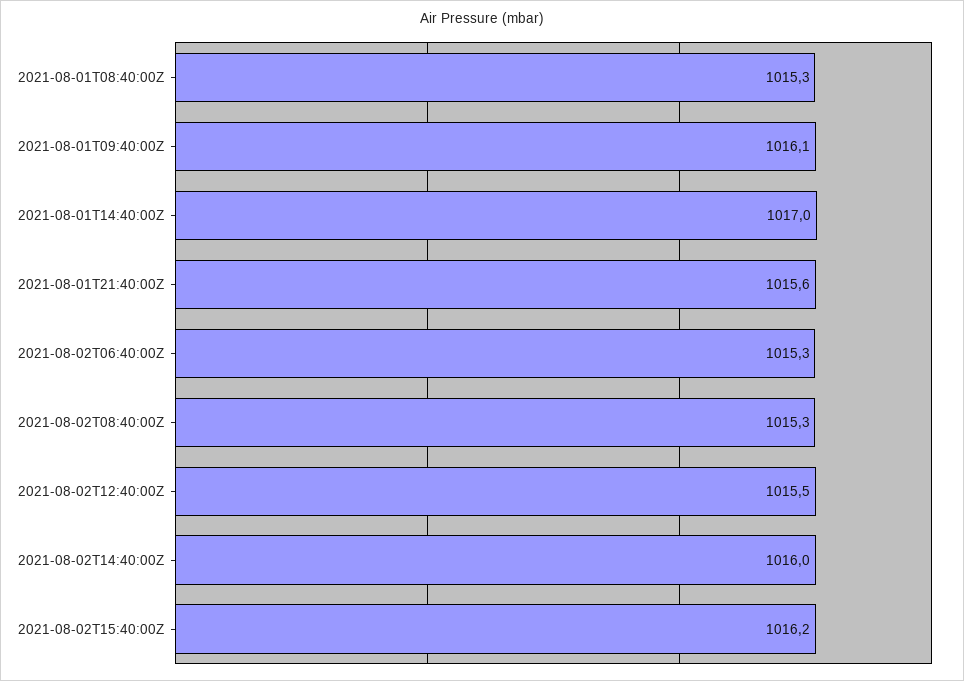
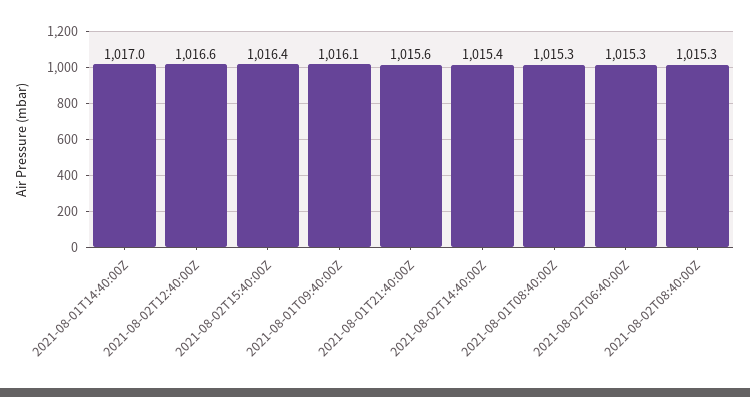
2021-08-02T12:40:00Z: 1015.5 -> 1016.6
2021-08-02T14:40:00Z: 1016 -> 1015.4
2021-08-02T15:40:00Z: 1016.2 -> 1016.4

